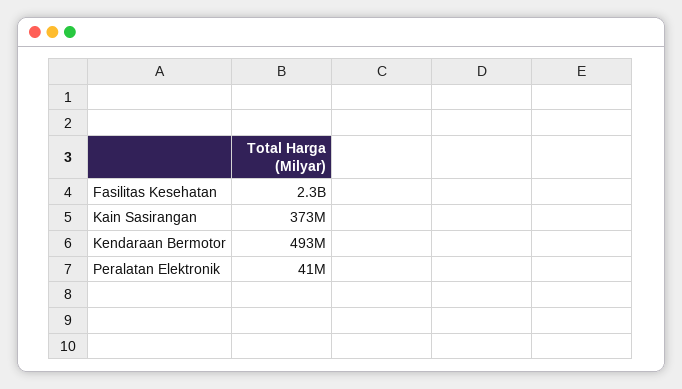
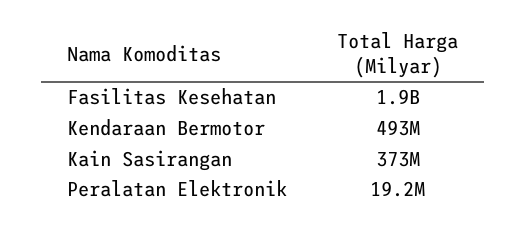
Fasilitas Kesehatan: 2300000000 -> 1900000000
Peralatan Elektronik: 41000000 -> 19200000

